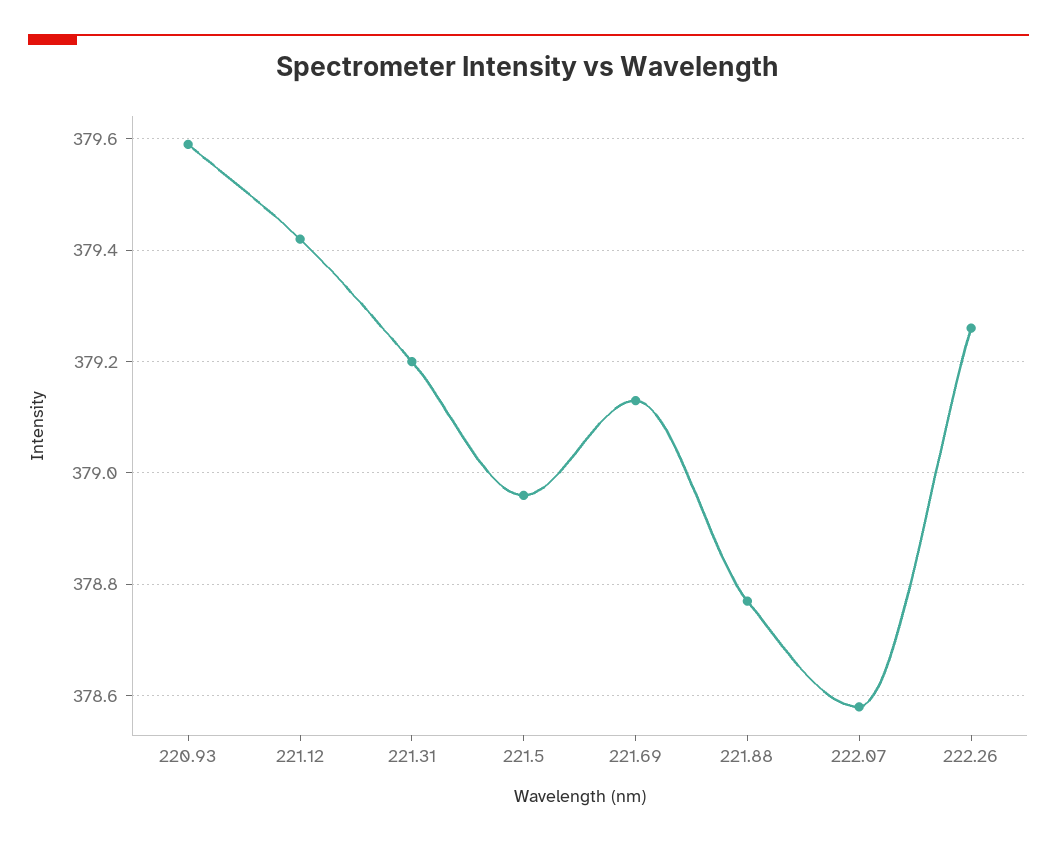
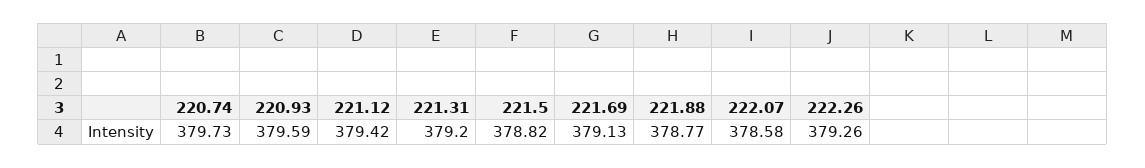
221.5: 378.95 -> 378.82
220.74: none -> 379.73

